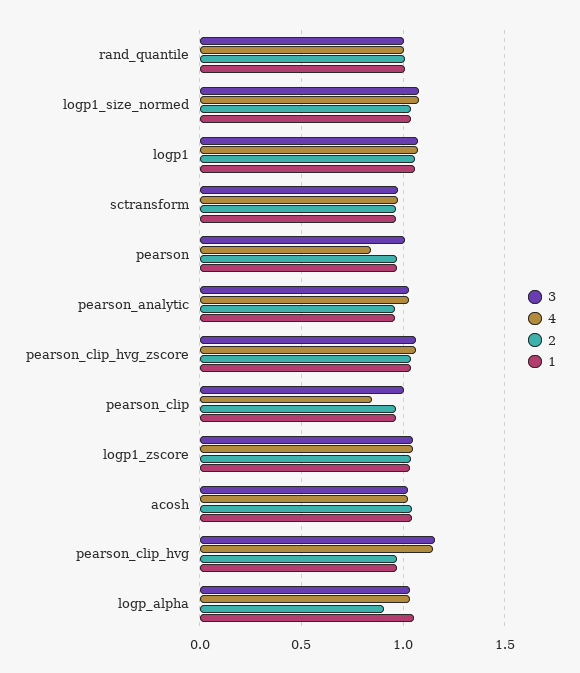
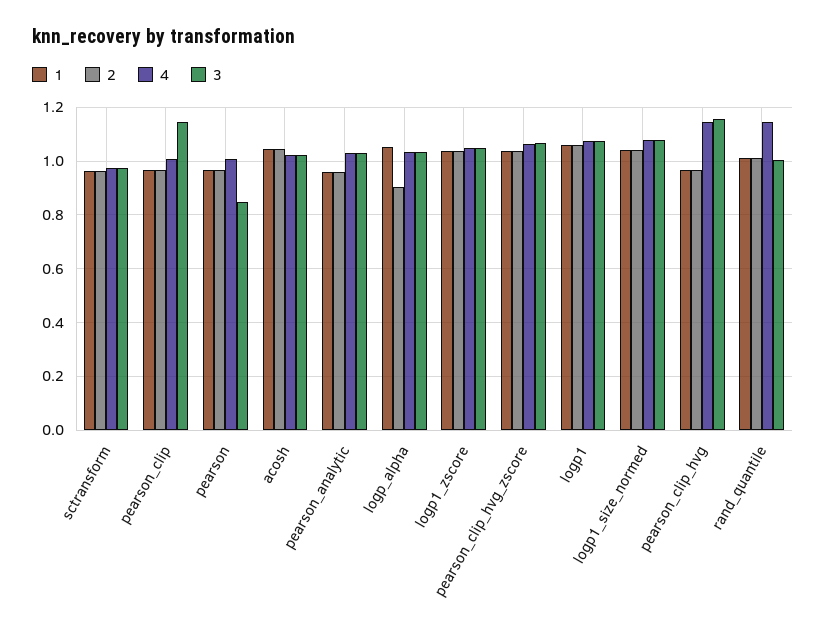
4, rand_quantile: 1 -> 1.15
3, pearson: 1 -> 0.85
4, pearson: 0.85 -> 1
3, pearson_clip: 1 -> 1.15
4, pearson_clip: 0.85 -> 1

